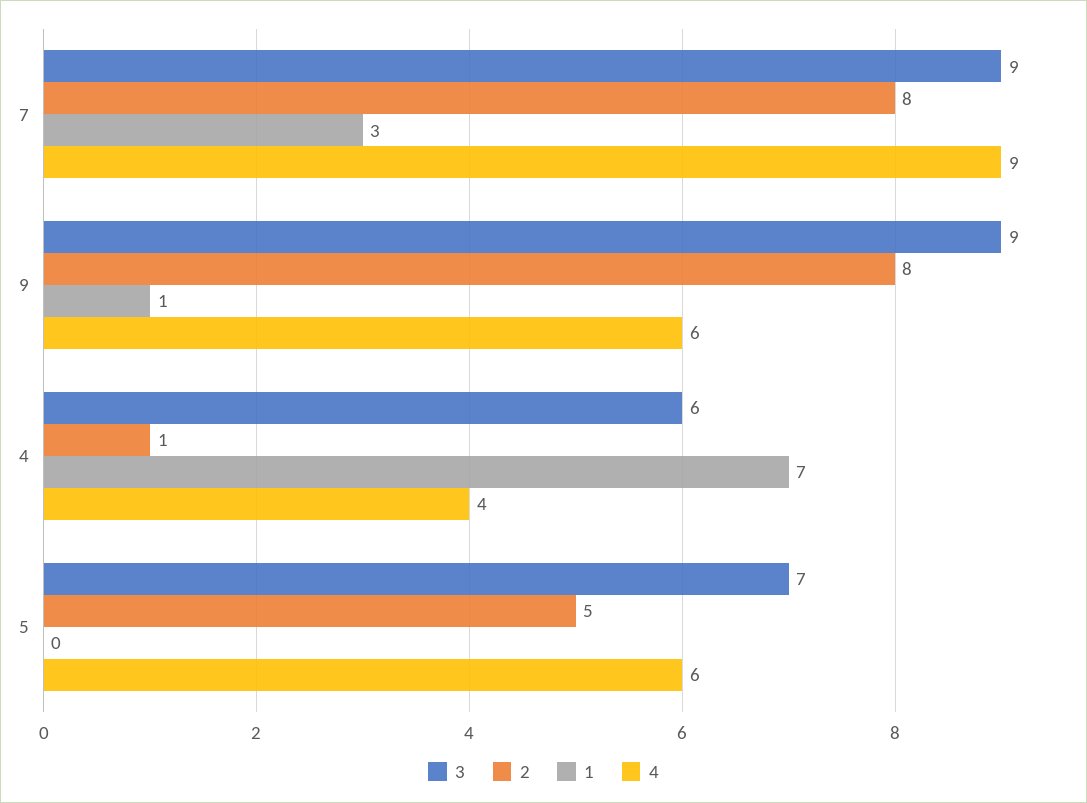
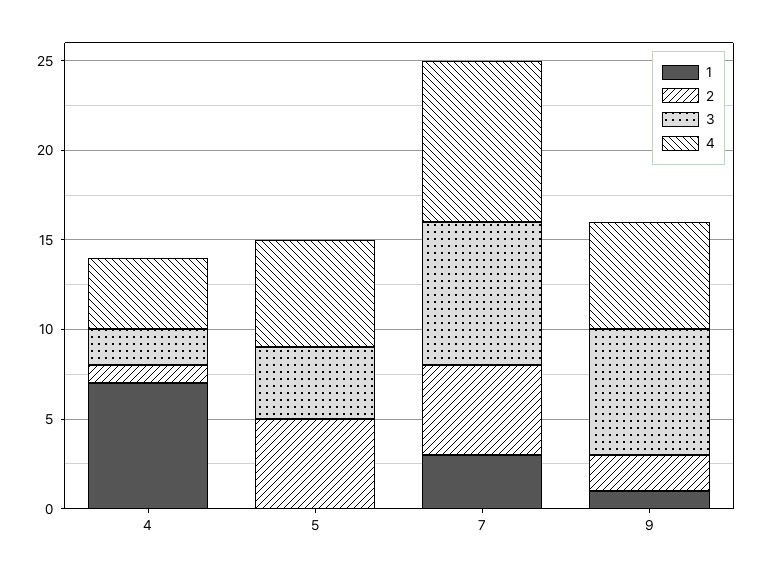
3, 7: 9 -> 8
2, 7: 8 -> 5
3, 9: 9 -> 7
2, 9: 8 -> 2
3, 4: 6 -> 2
3, 5: 7 -> 4

